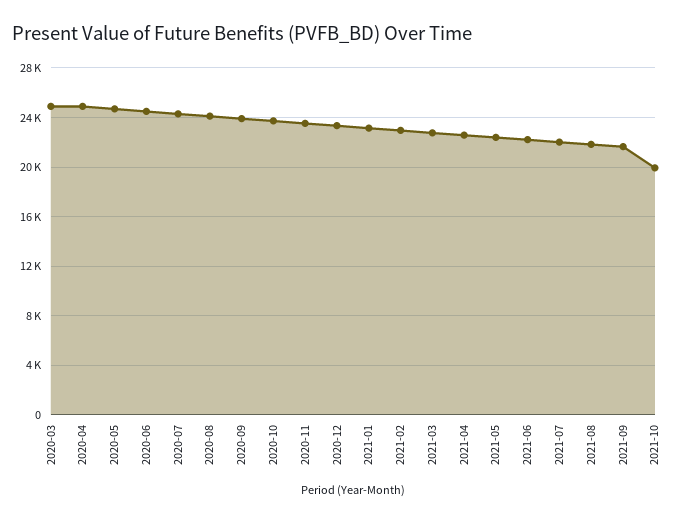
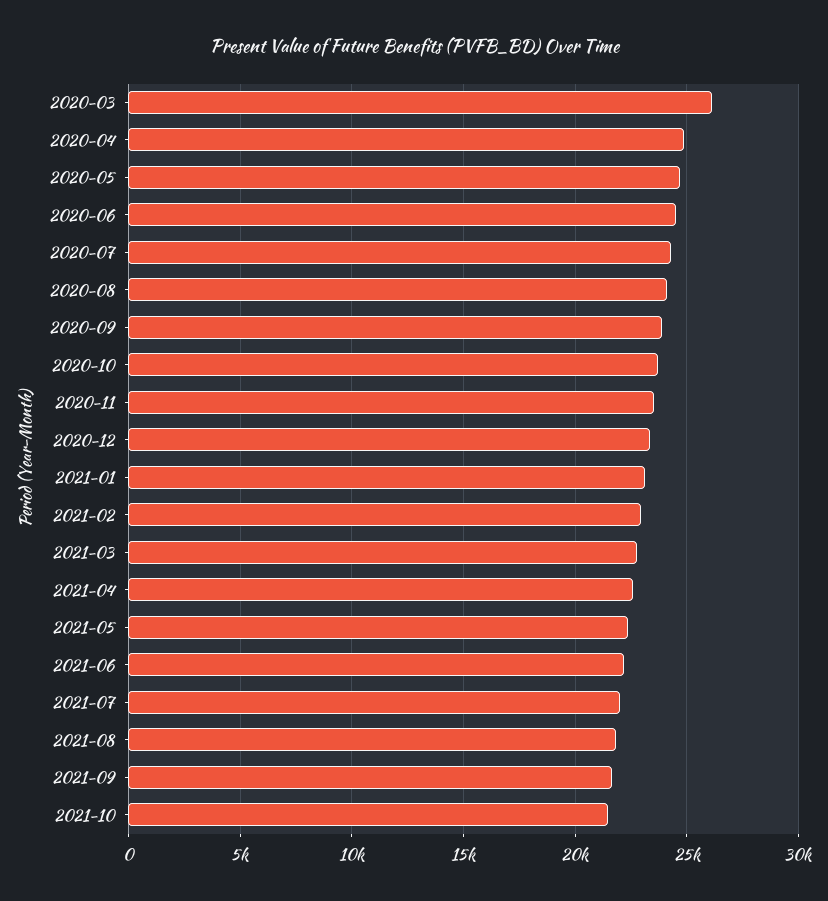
2020-03: 25000 -> 26000
2021-10: 20000 -> 21500

